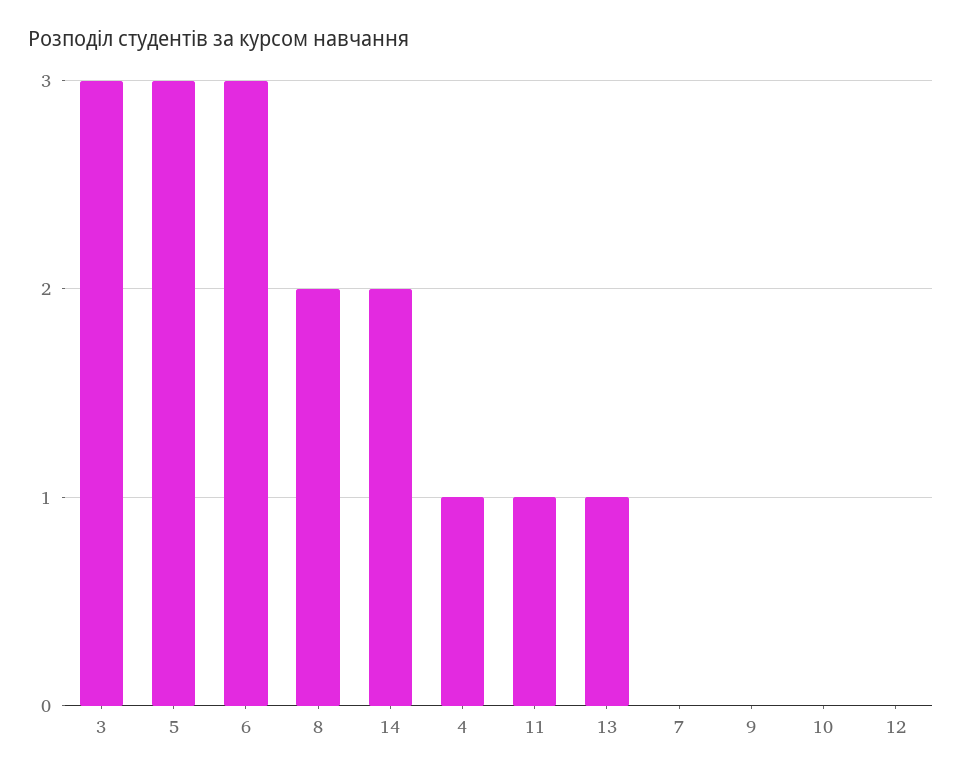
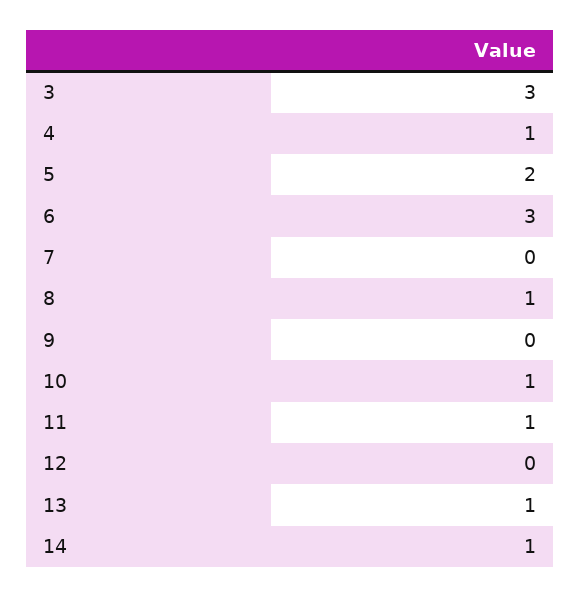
5: 3 -> 2
8: 2 -> 1
14: 2 -> 1
10: 0 -> 1

